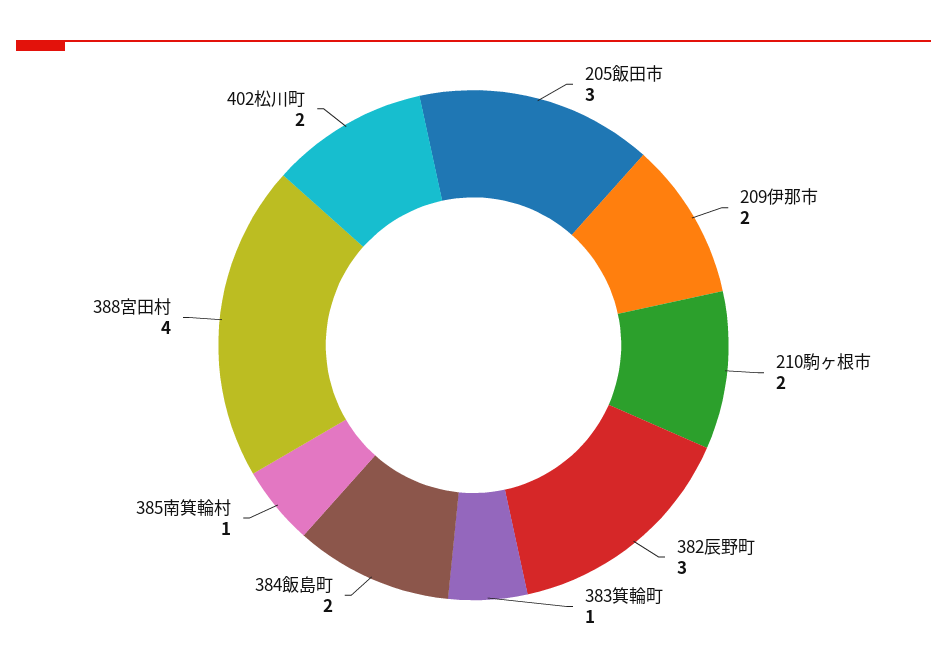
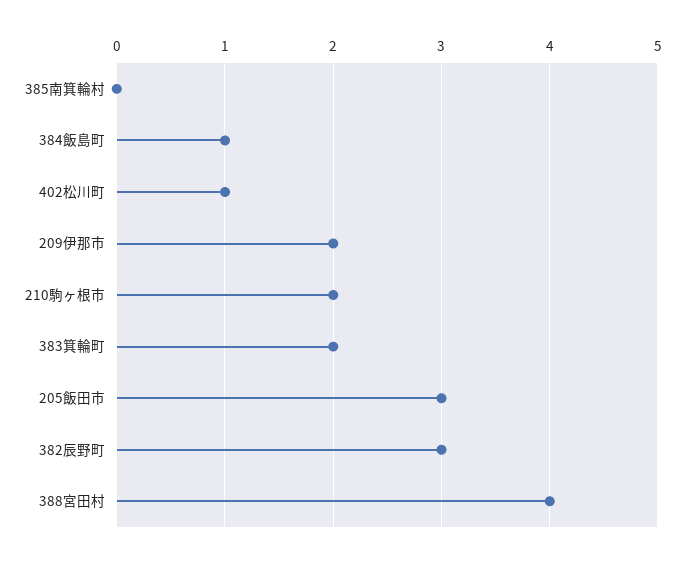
383箕輪町: 1 -> 2
384飯島町: 2 -> 1
385南箕輪村: 1 -> 0
402松川町: 2 -> 1

